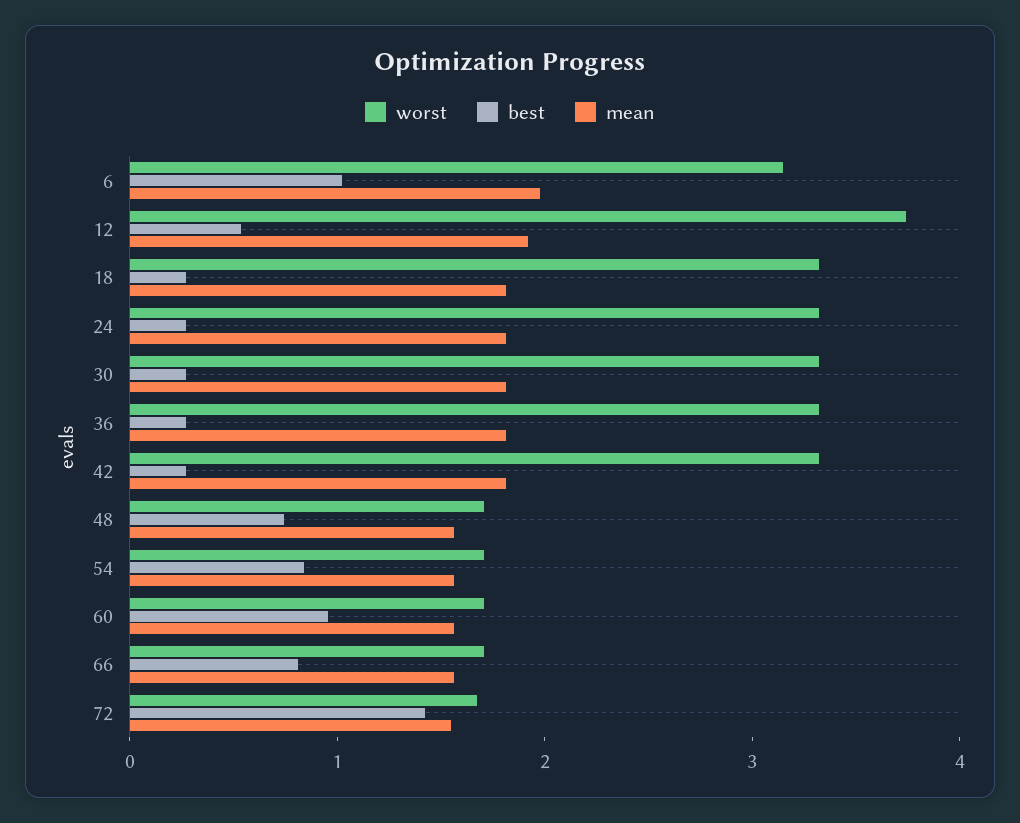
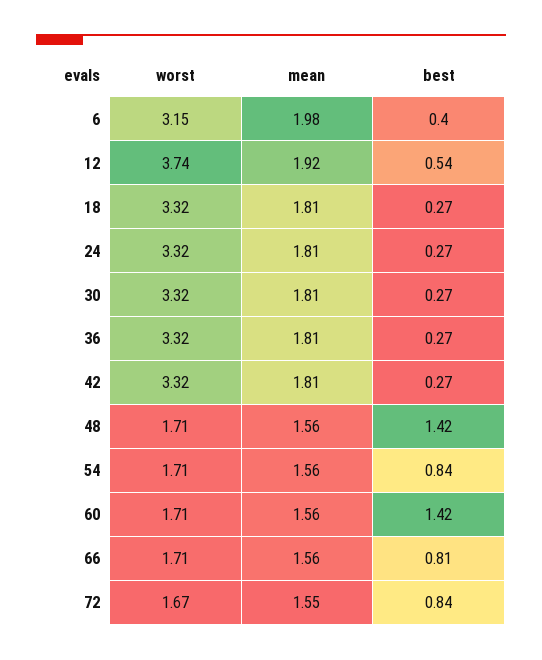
best, 6: 1 -> 0.4
best, 48: 0.8 -> 1.42
best, 60: 1 -> 1.42
best, 72: 1.4 -> 0.84

